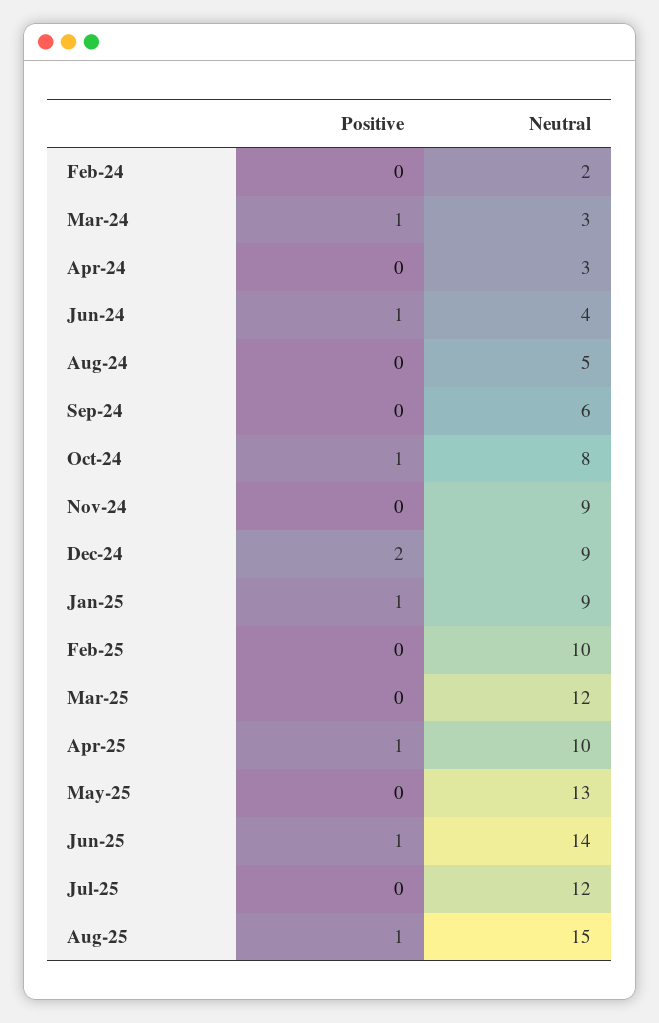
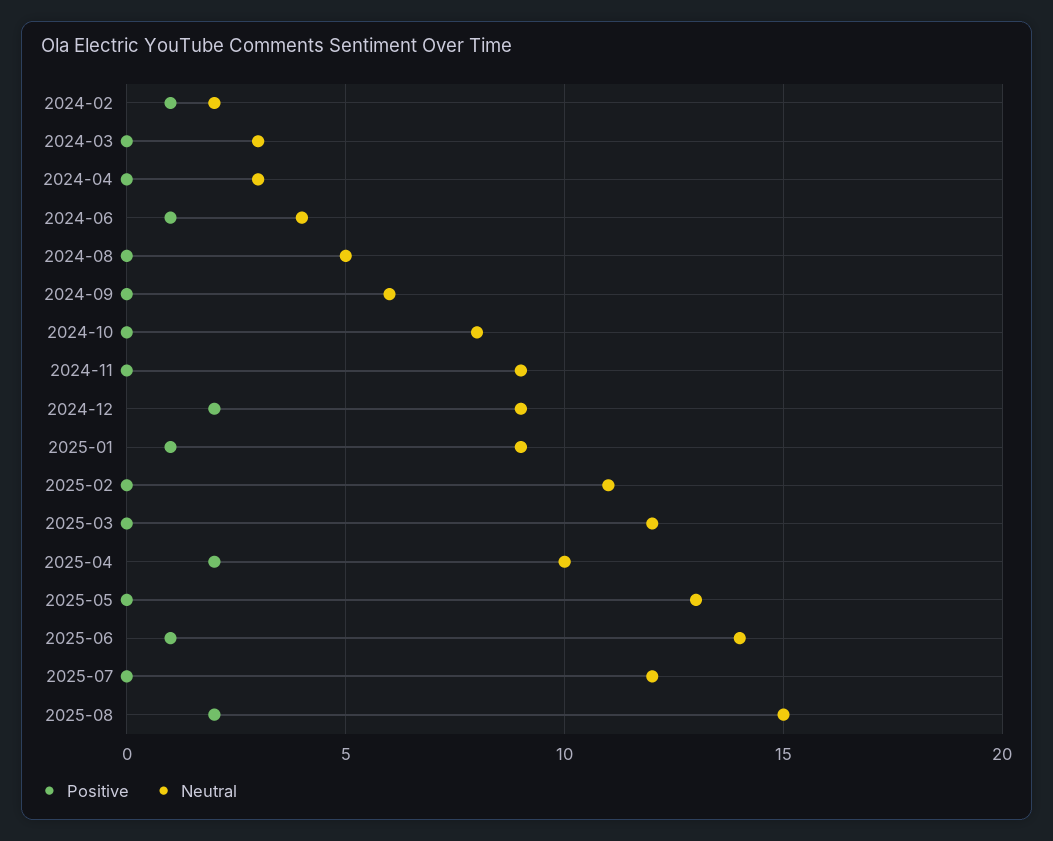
Positive, Feb-24: 0 -> 1
Positive, Mar-24: 1 -> 0
Positive, Oct-24: 1 -> 0
Neutral, Feb-25: 10 -> 11
Positive, Apr-25: 1 -> 2
Positive, Aug-25: 1 -> 2

